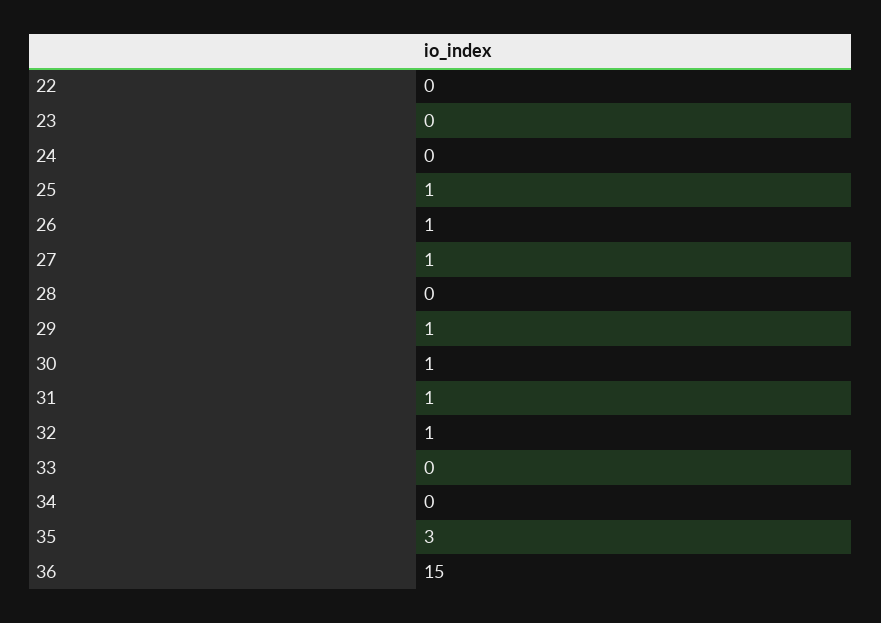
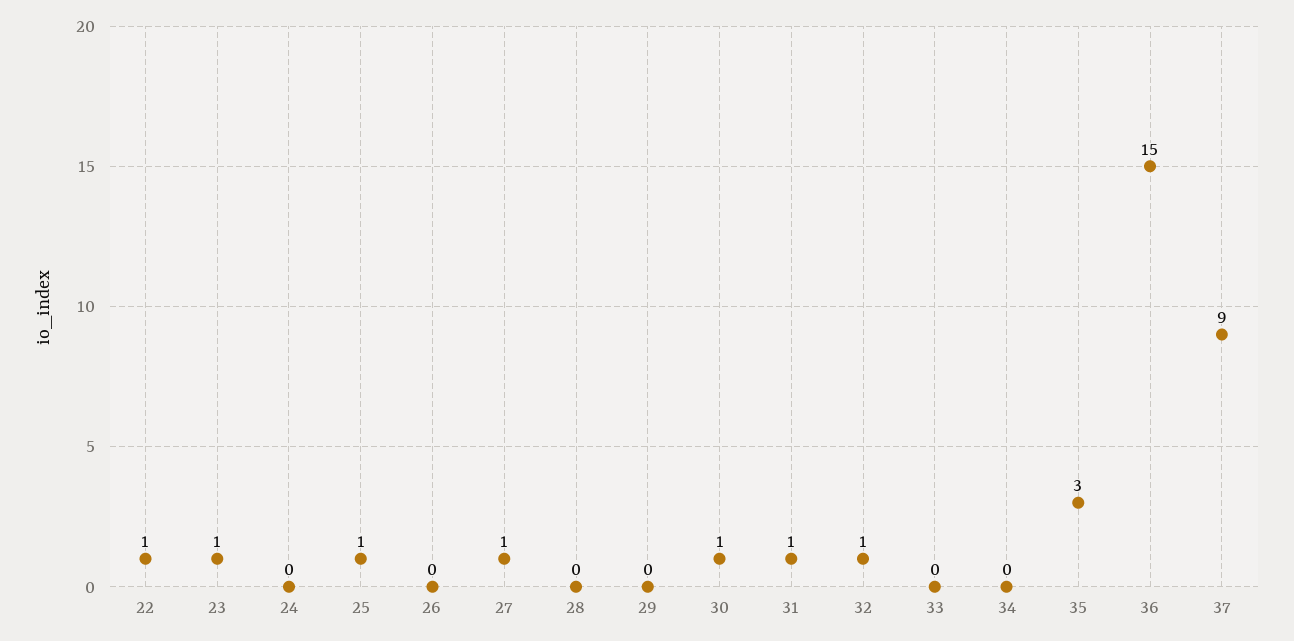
22: 0 -> 1
23: 0 -> 1
26: 1 -> 0
29: 1 -> 0
37: none -> 9

